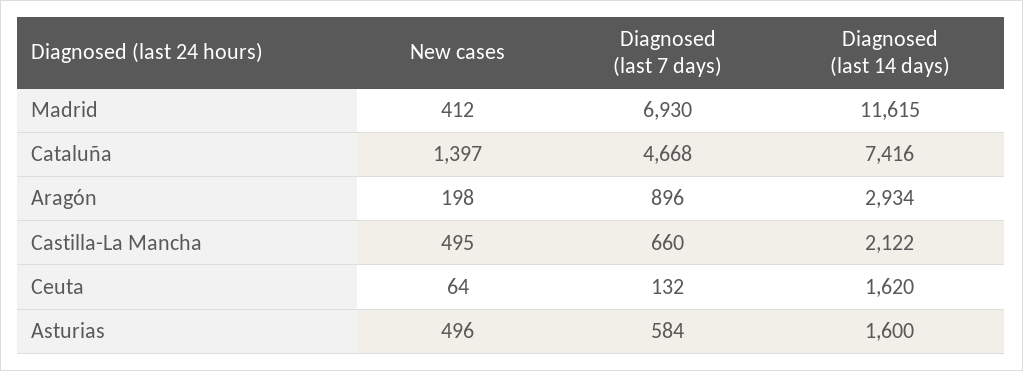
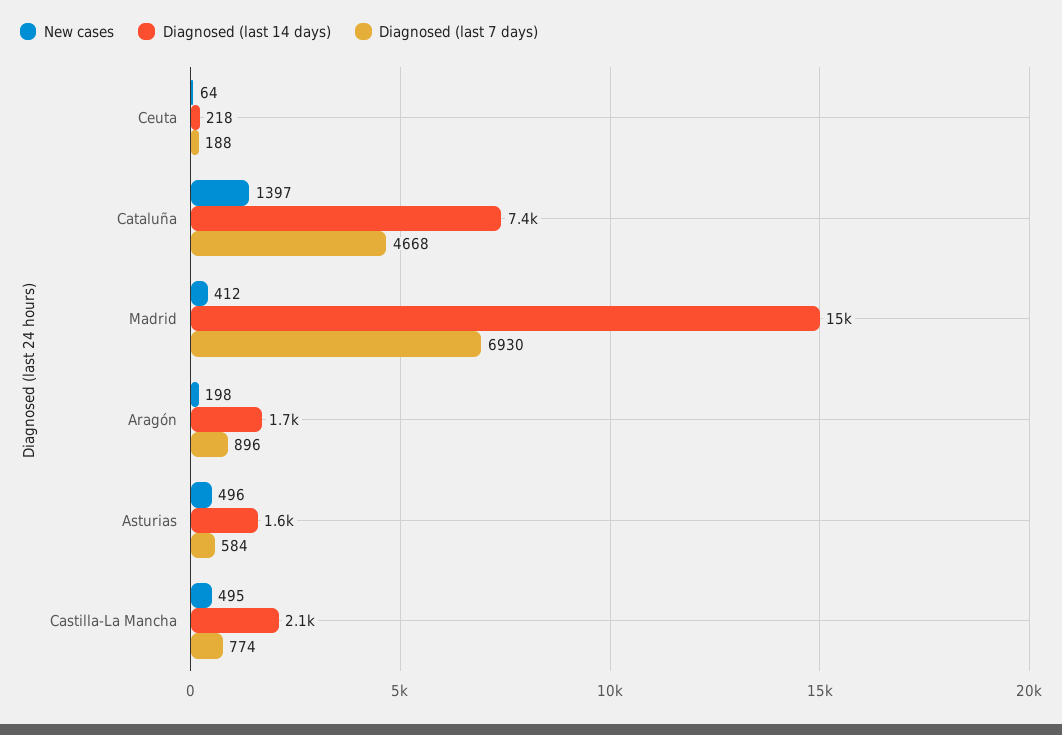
Diagnosed (last 14 days), Madrid: 11615 -> 15000
Diagnosed (last 14 days), Aragón: 2934 -> 1700
Diagnosed (last 7 days), Castilla-La Mancha: 660 -> 774
Diagnosed (last 7 days), Ceuta: 132 -> 188
Diagnosed (last 14 days), Ceuta: 1620 -> 218

